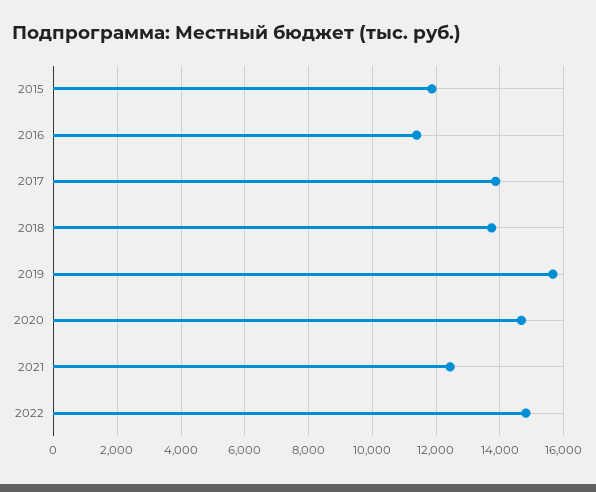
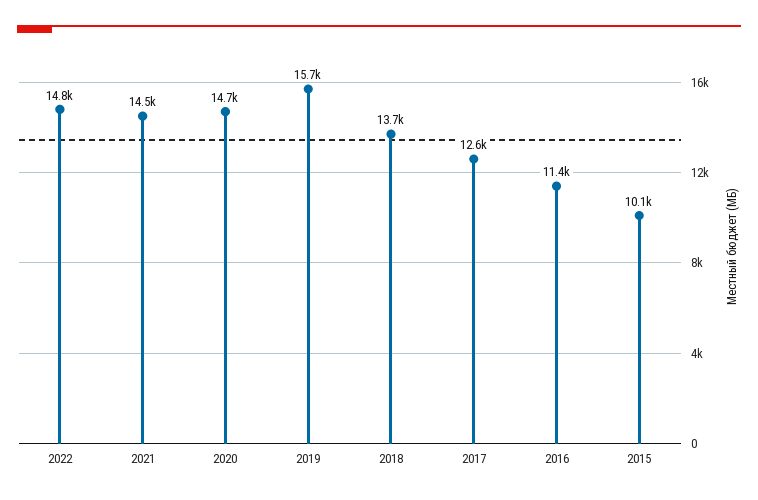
2015: 11800 -> 10100
2017: 13800 -> 12600
2021: 12400 -> 14500

